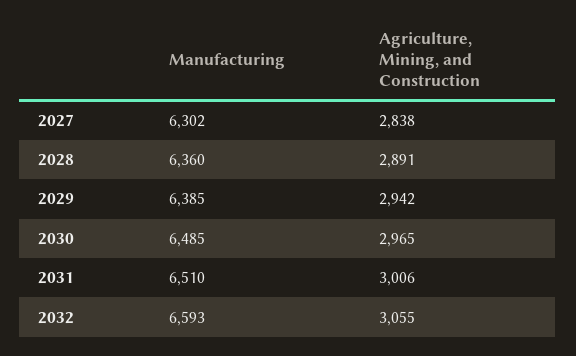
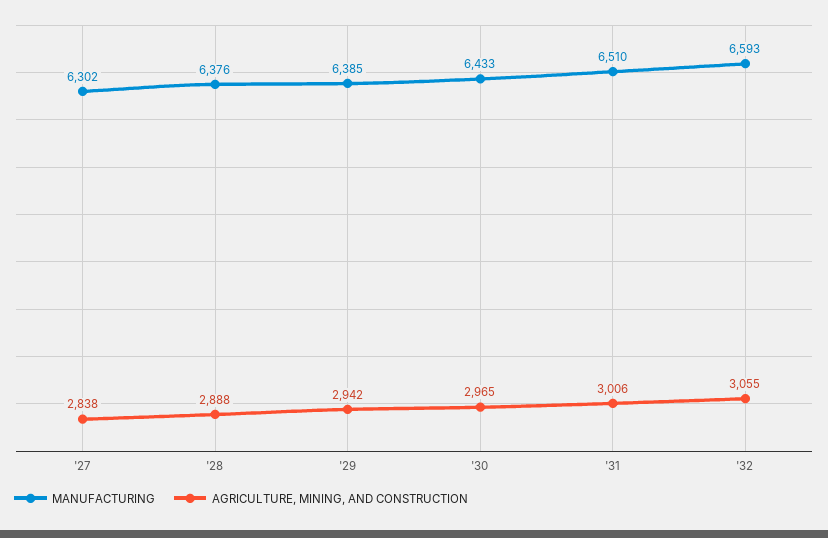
Manufacturing, 2028: 6360 -> 6376
Agriculture, Mining, and Construction, 2028: 2891 -> 2888
Manufacturing, 2030: 6485 -> 6433

